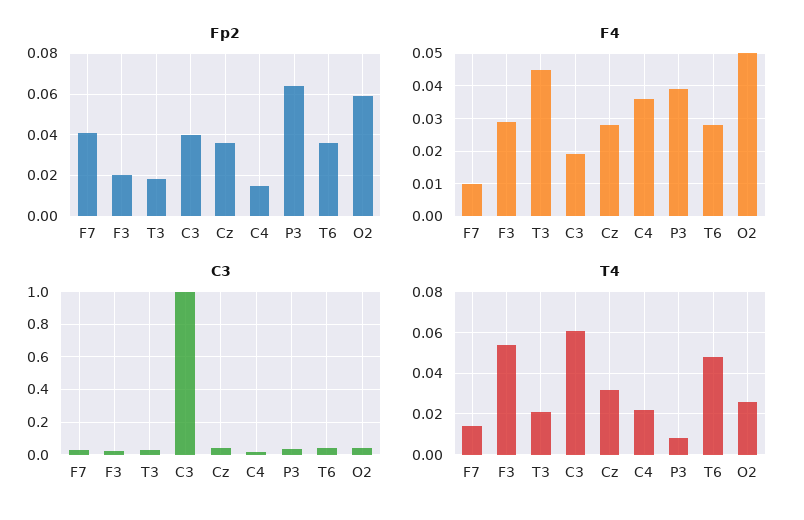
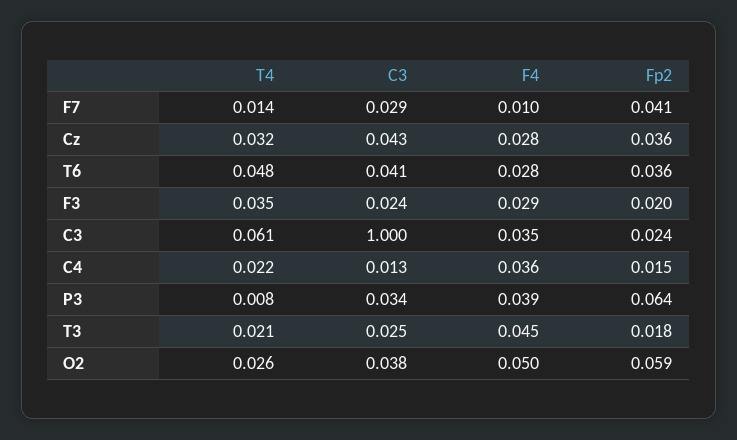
Fp2, C3: 0.04 -> 0.024
F4, C3: 0.02 -> 0.035
T4, F3: 0.055 -> 0.035

